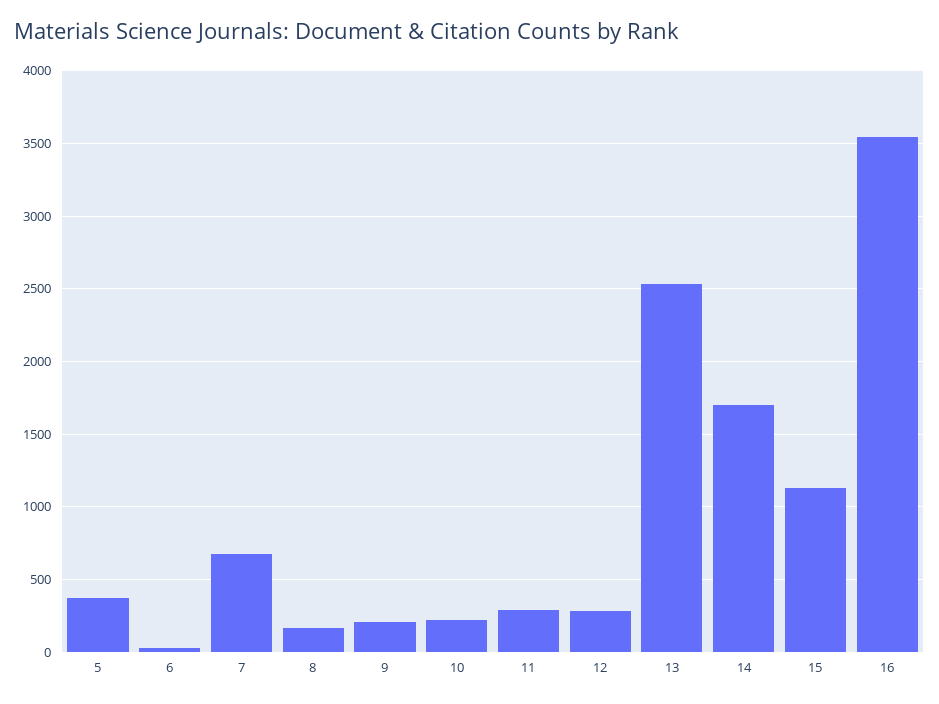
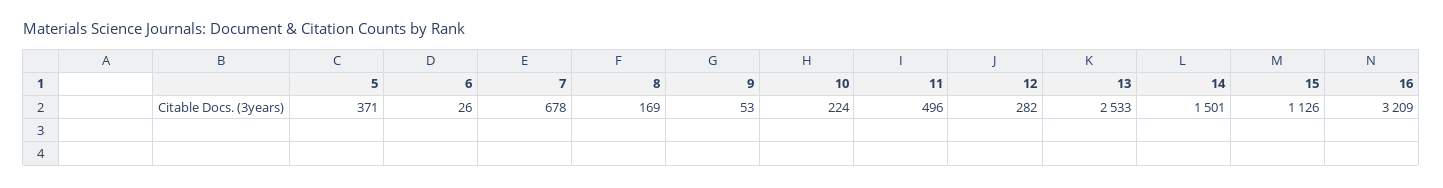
9: 200 -> 53
11: 300 -> 496
14: 1700 -> 1501
16: 3550 -> 3209

